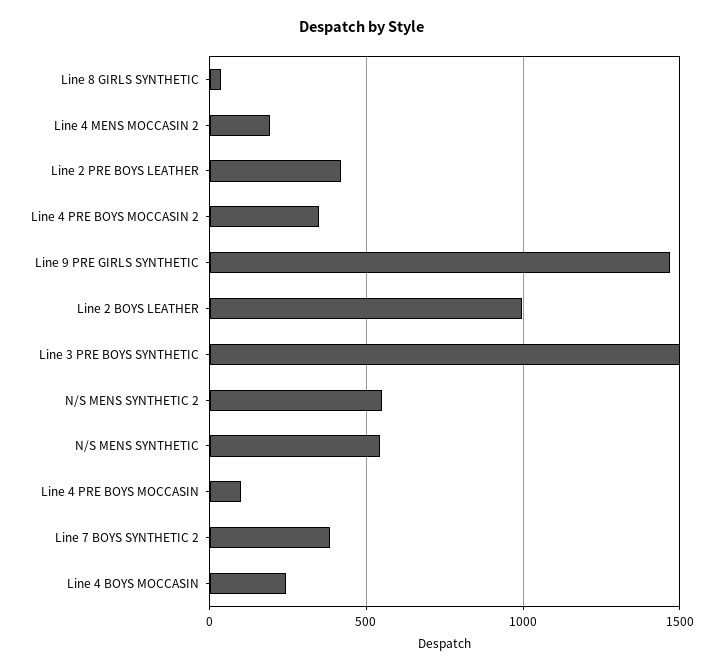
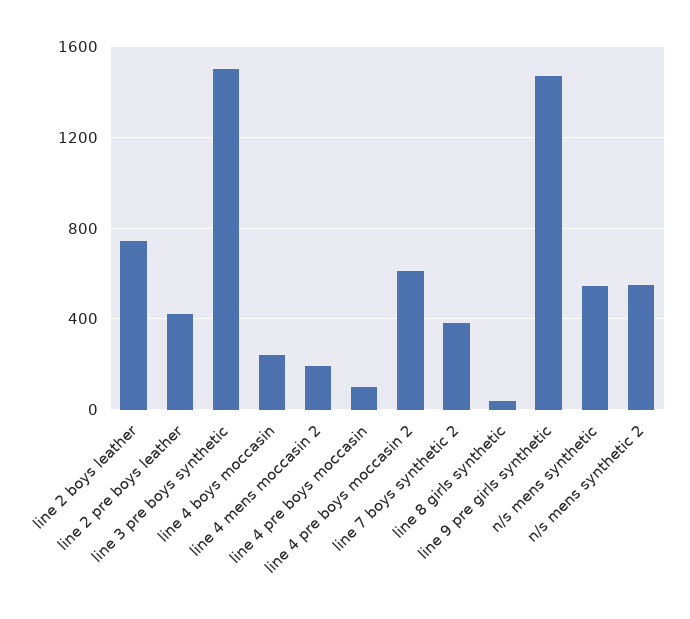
Line 4 PRE BOYS MOCCASIN 2: 350 -> 600
Line 2 BOYS LEATHER: 1000 -> 750

